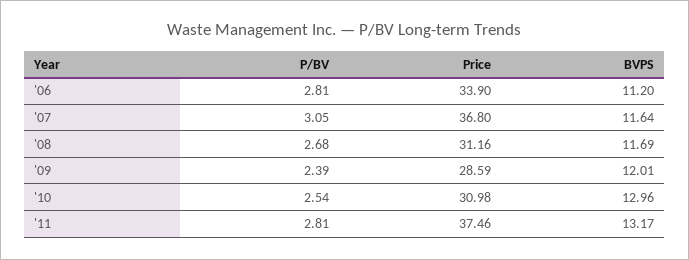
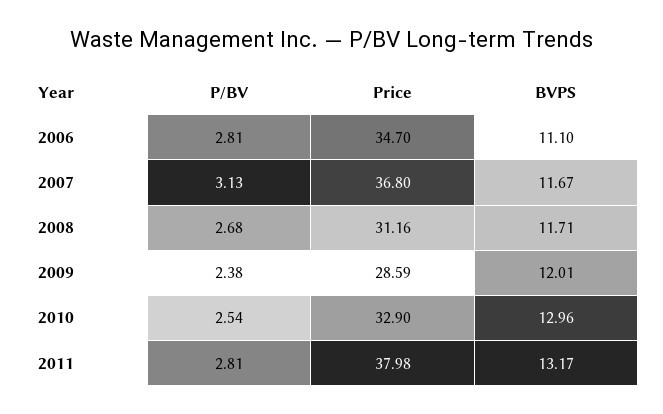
Price, '06: 33.9 -> 34.7
BVPS, '06: 11.2 -> 11.1
P/BV, '07: 3.05 -> 3.13
BVPS, '07: 11.64 -> 11.67
BVPS, '08: 11.69 -> 11.71
P/BV, '09: 2.39 -> 2.38
Price, '10: 30.98 -> 32.9
Price, '11: 37.46 -> 37.98

